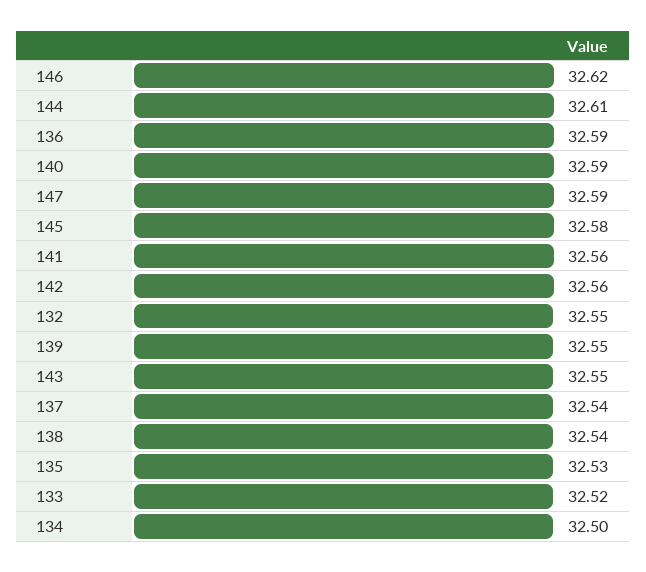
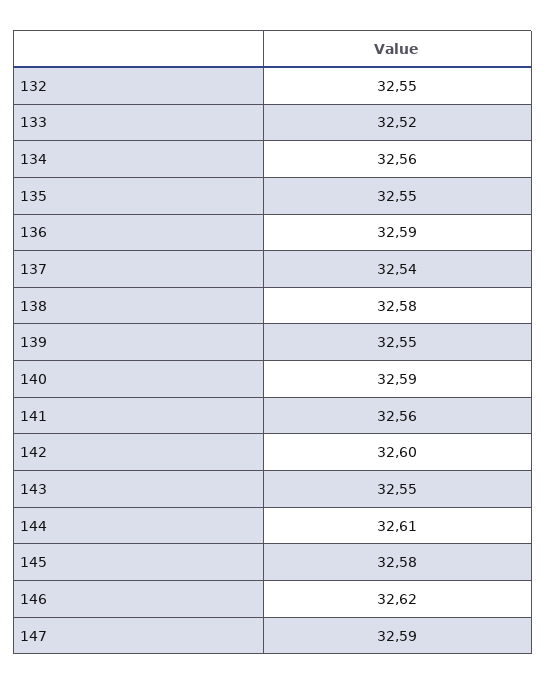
142: 32.56 -> 32.6
138: 32.54 -> 32.58
135: 32.53 -> 32.55
134: 32.5 -> 32.56

